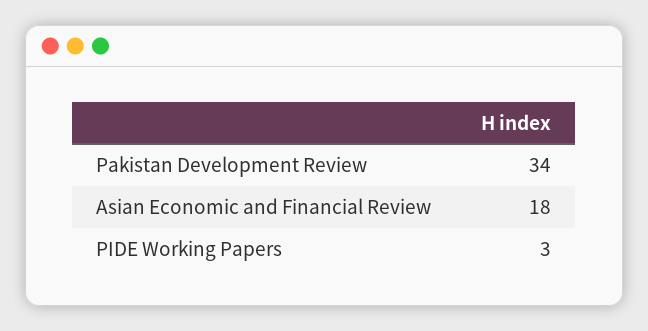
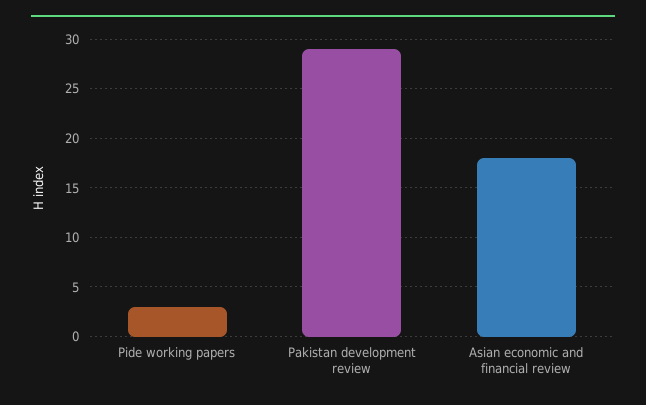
Pakistan Development Review: 34 -> 29

